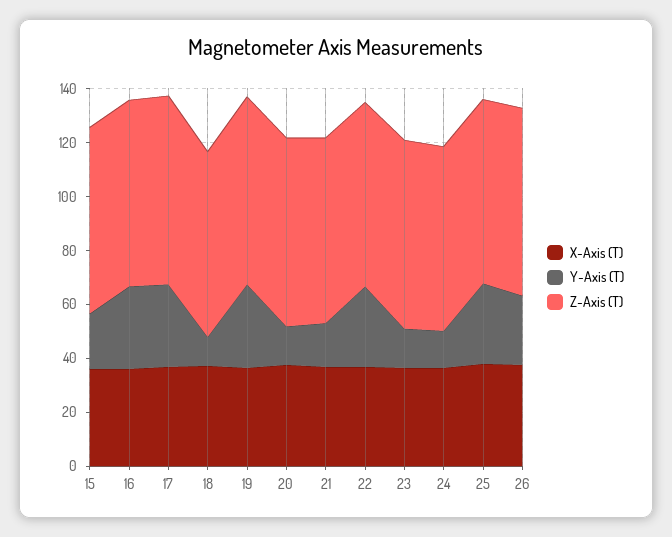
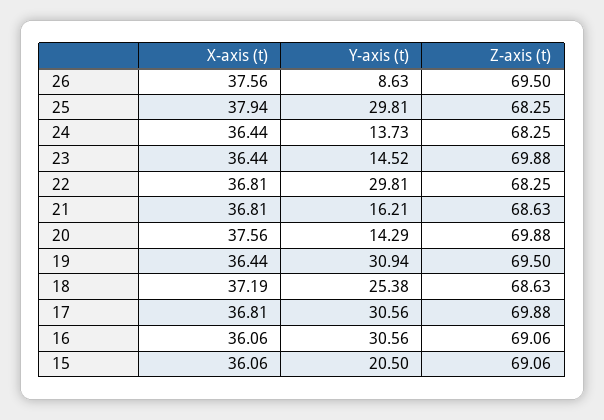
Y-Axis (T), 18: 10 -> 25.38
Y-Axis (T), 26: 25 -> 8.63

